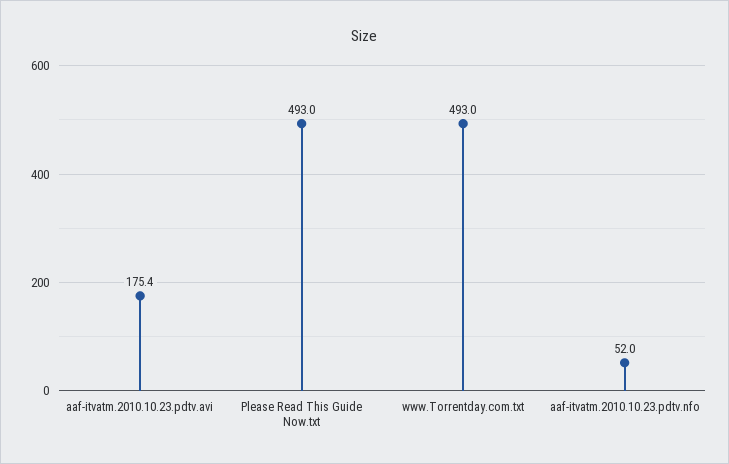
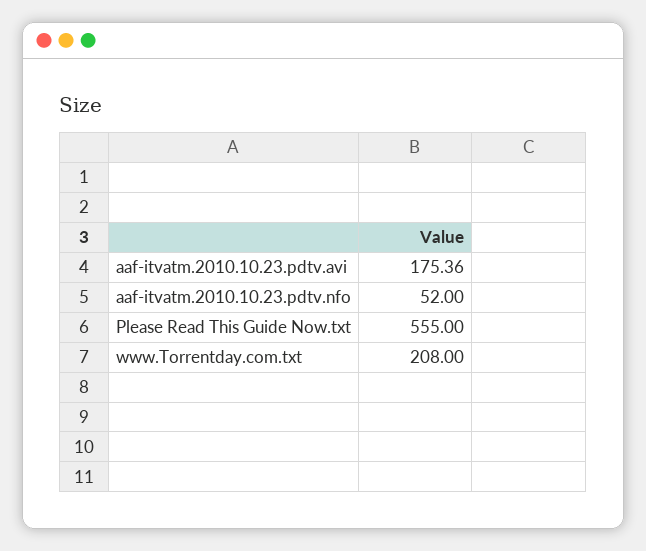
Please Read This Guide Now.txt: 493 -> 555
www.Torrentday.com.txt: 493 -> 208

